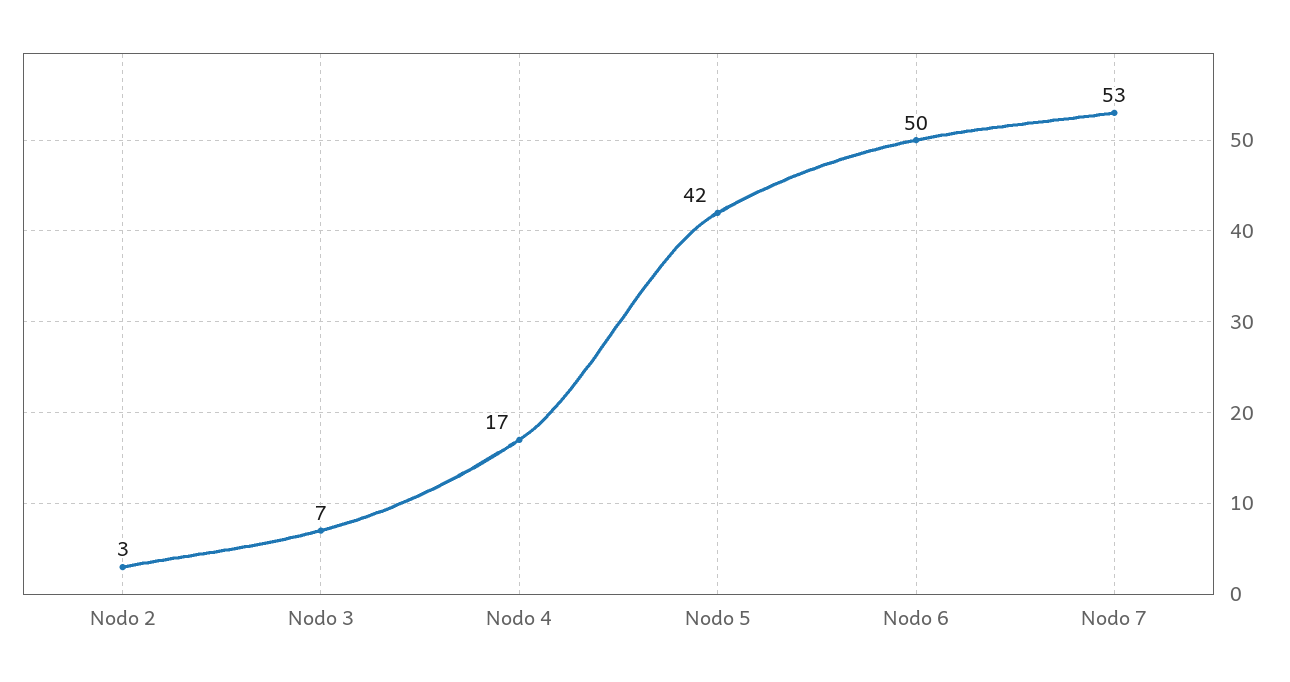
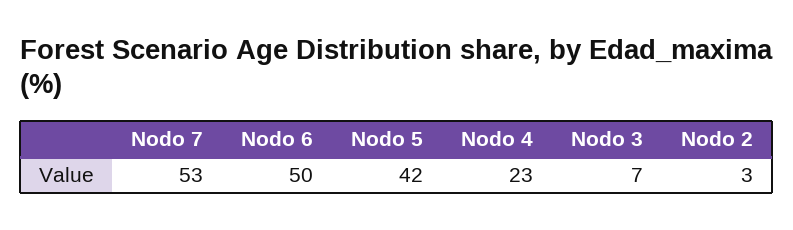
Nodo 4: 17 -> 23

